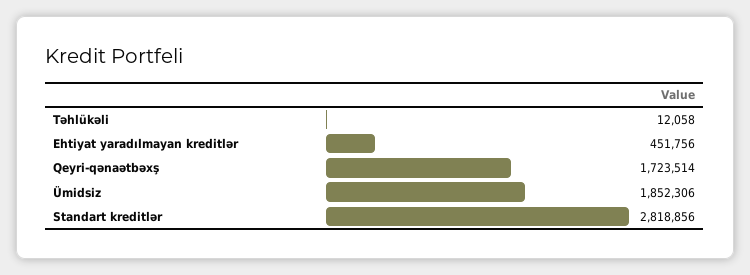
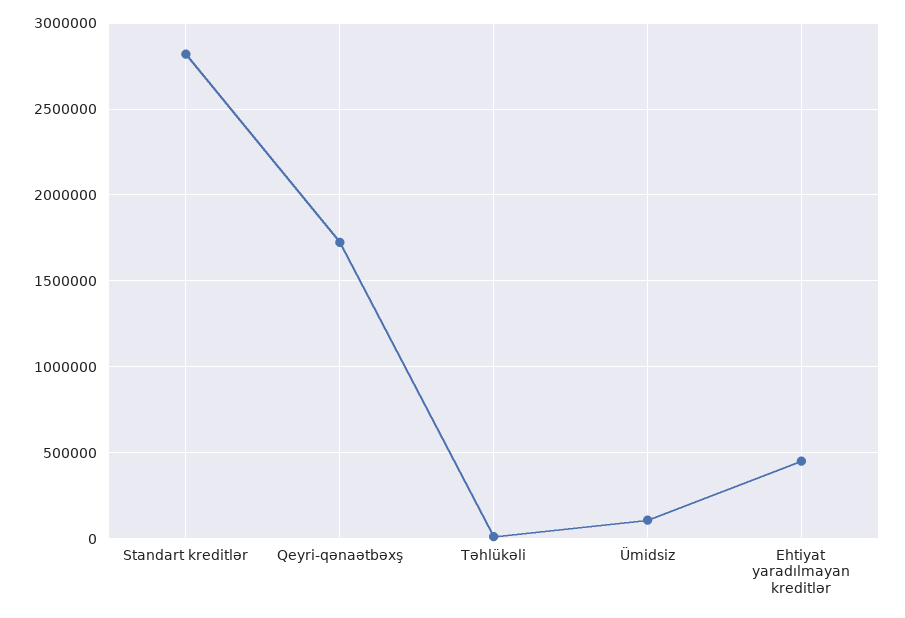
Ümidsiz: 1852306 -> 100000

